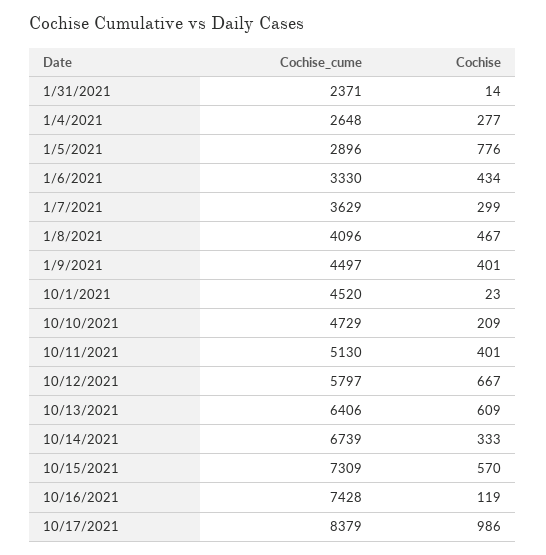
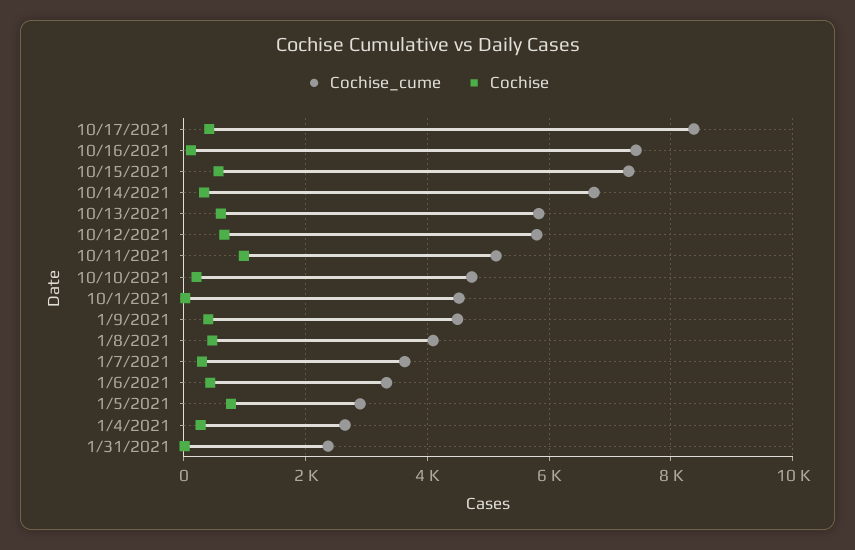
Cochise, 10/11/2021: 401 -> 1000
Cochise_cume, 10/13/2021: 6406 -> 5800
Cochise, 10/17/2021: 986 -> 400

